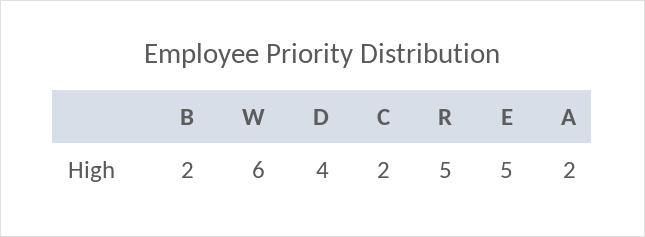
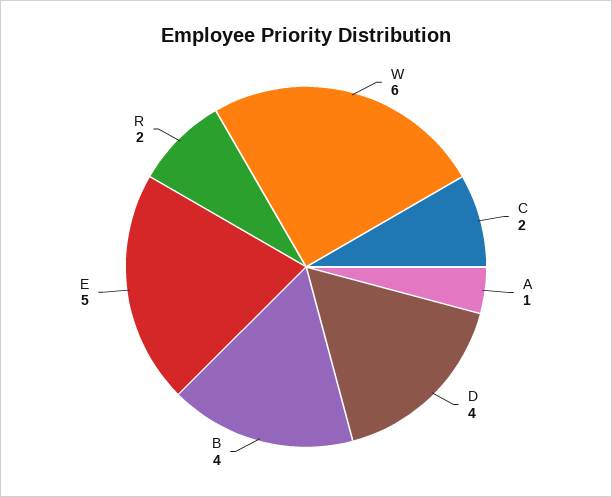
B: 2 -> 4
R: 5 -> 2
A: 2 -> 1

